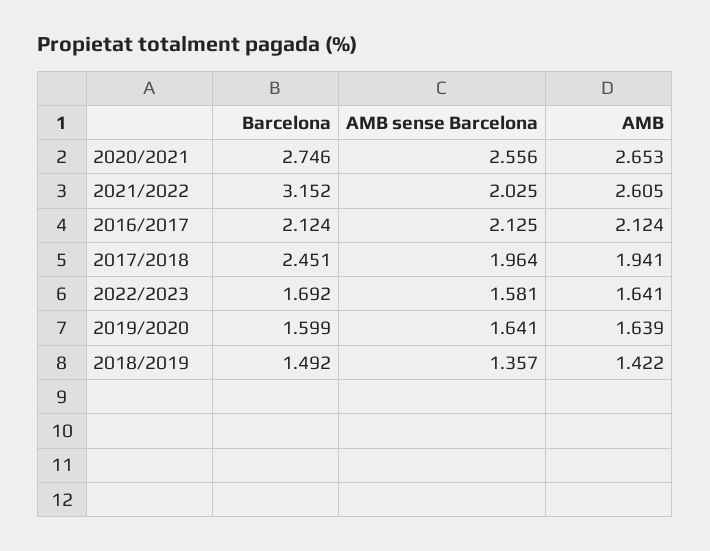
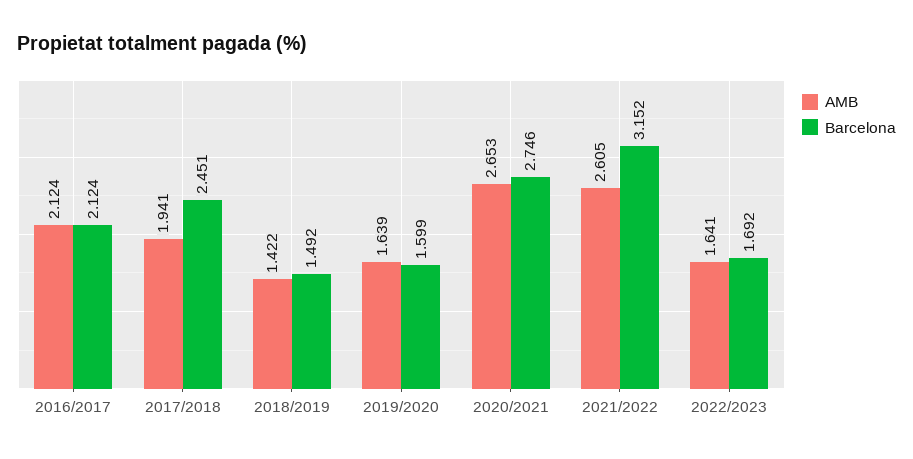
AMB sense Barcelona, 2020/2021: 2.556 -> none
AMB sense Barcelona, 2021/2022: 2.025 -> none
AMB sense Barcelona, 2016/2017: 2.125 -> none
AMB sense Barcelona, 2017/2018: 1.964 -> none
AMB sense Barcelona, 2022/2023: 1.581 -> none
AMB sense Barcelona, 2019/2020: 1.641 -> none
AMB sense Barcelona, 2018/2019: 1.357 -> none

